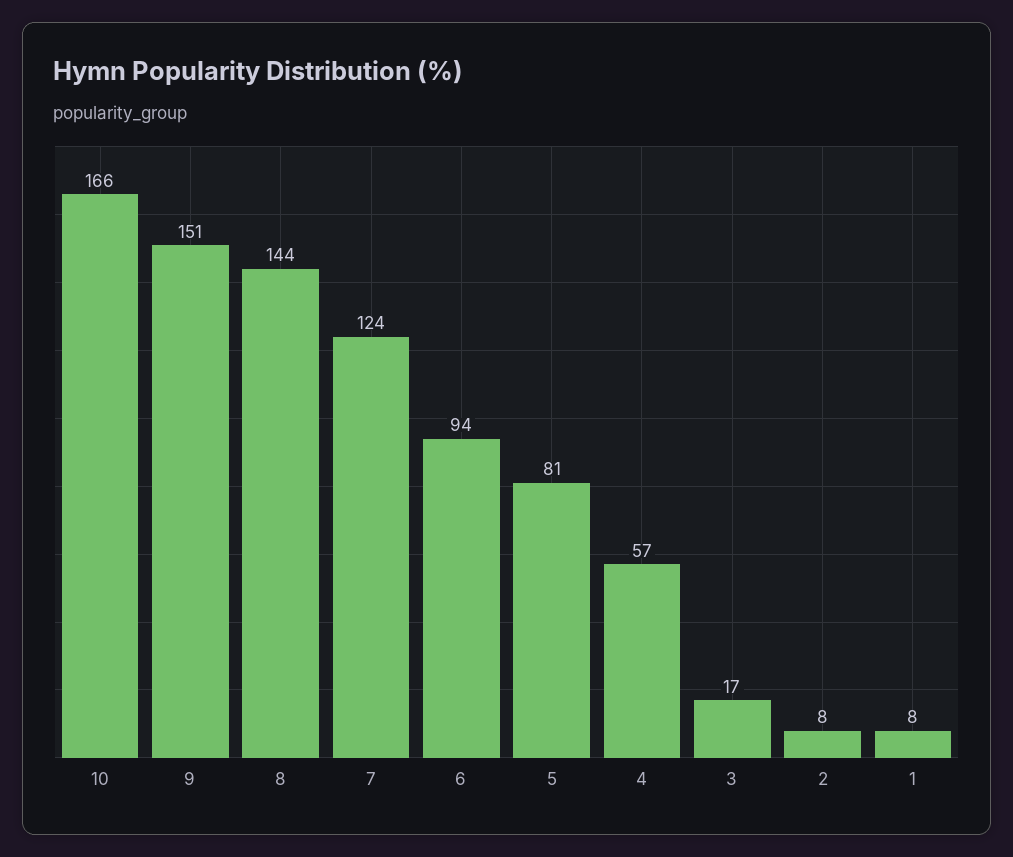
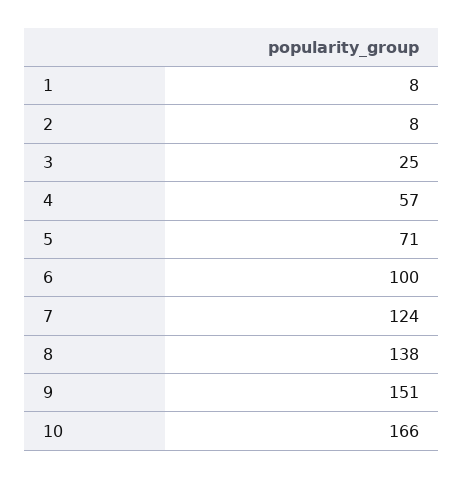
8: 144 -> 138
6: 94 -> 100
5: 81 -> 71
3: 17 -> 25

